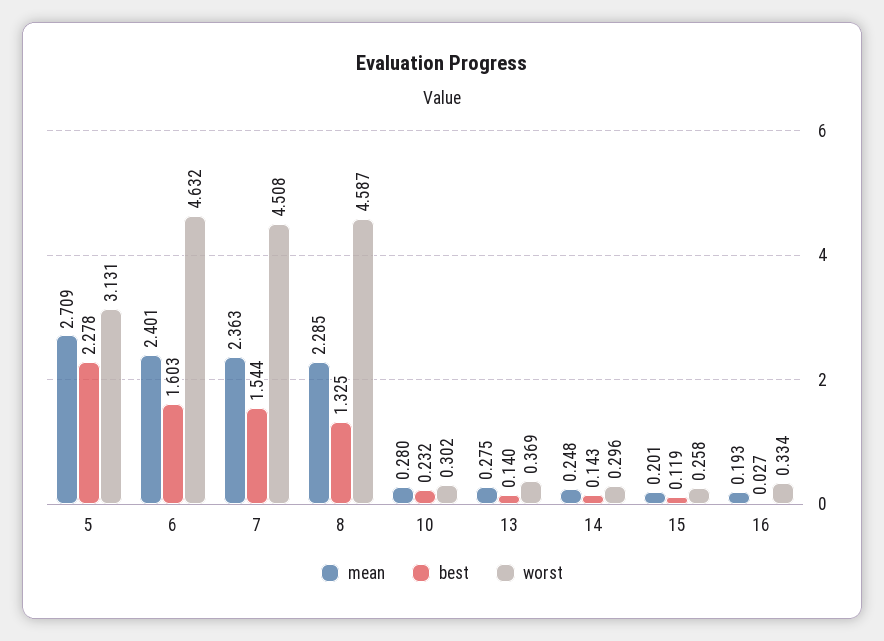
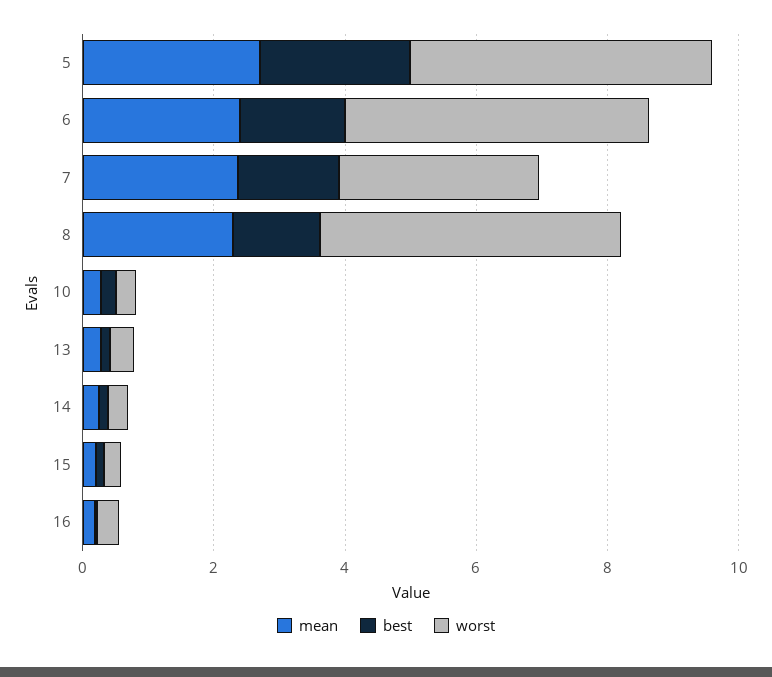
worst, 5: 3.131 -> 4.5
worst, 7: 4.508 -> 3

